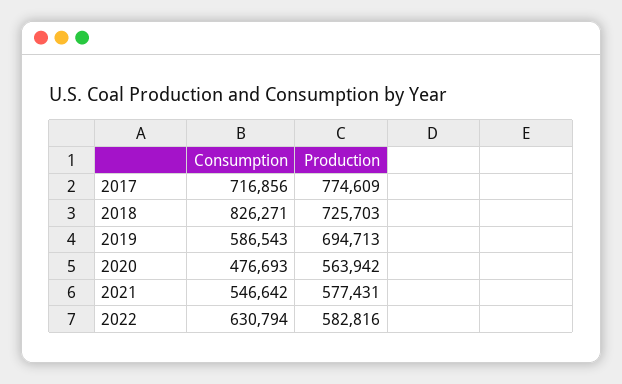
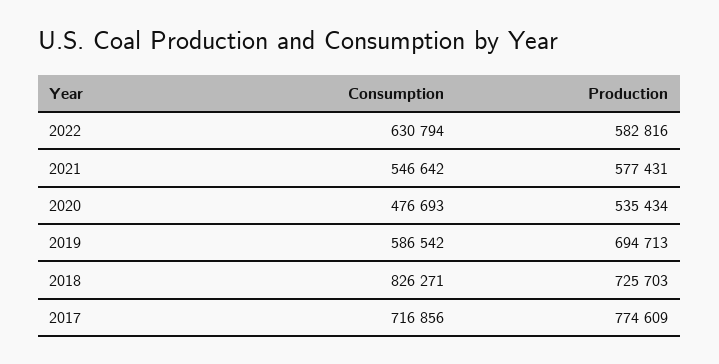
Consumption, 2019: 586543 -> 586542
Production, 2020: 563942 -> 535434

